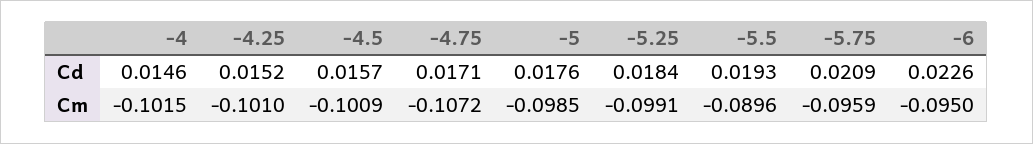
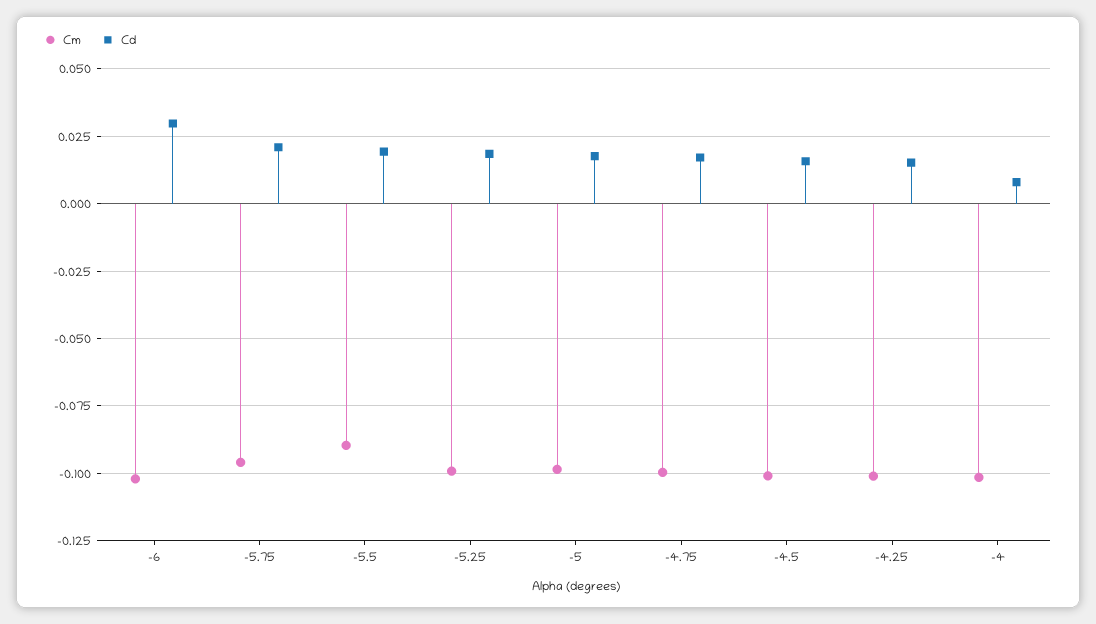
Cd, -4: 0.0146 -> 0.0075
Cd, -6: 0.0226 -> 0.03
Cm, -4.75: -0.1072 -> -0.1
Cm, -6: -0.095 -> -0.1025

